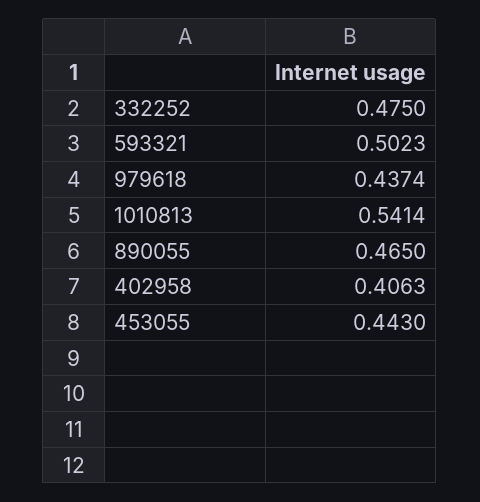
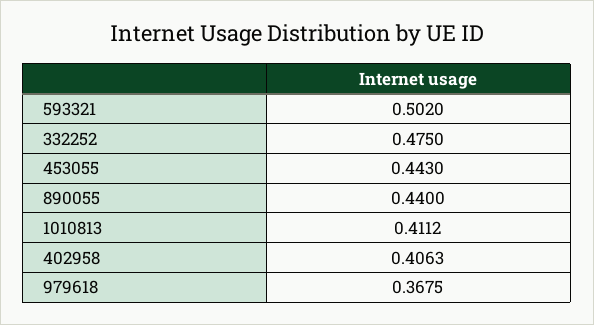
593321: 0.5023 -> 0.502
979618: 0.4374 -> 0.3675
1010813: 0.5414 -> 0.4112
890055: 0.465 -> 0.44

